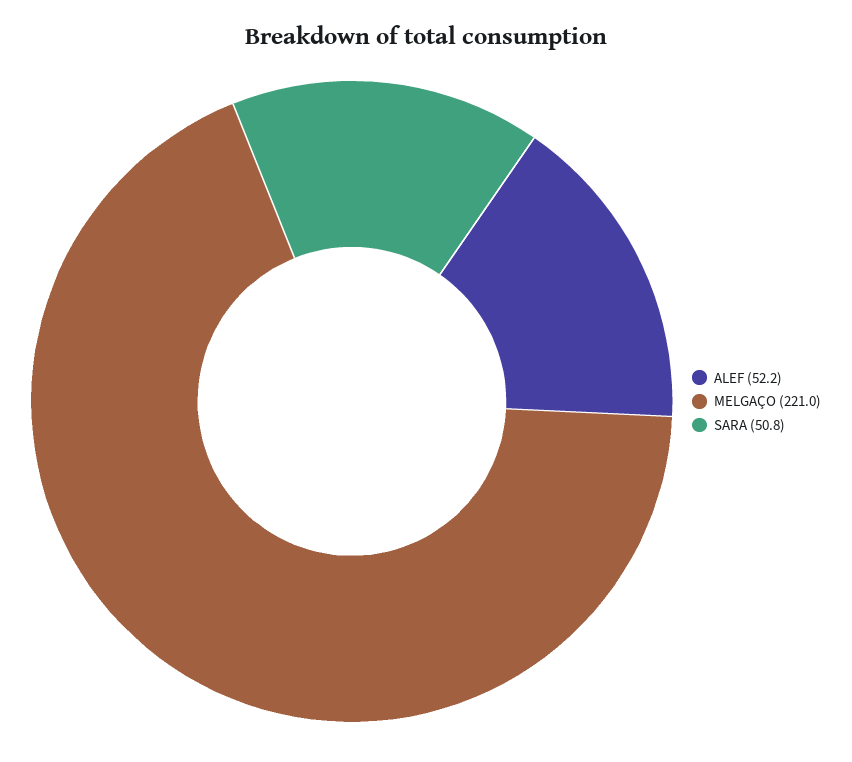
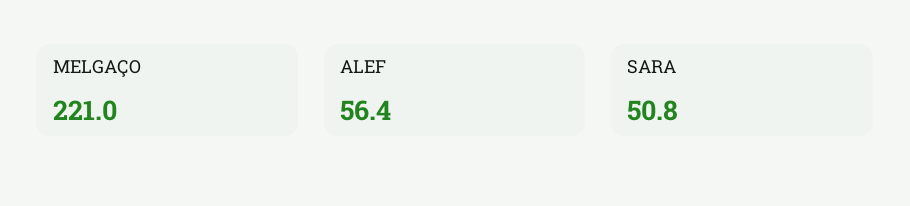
ALEF: 52.2 -> 56.4

